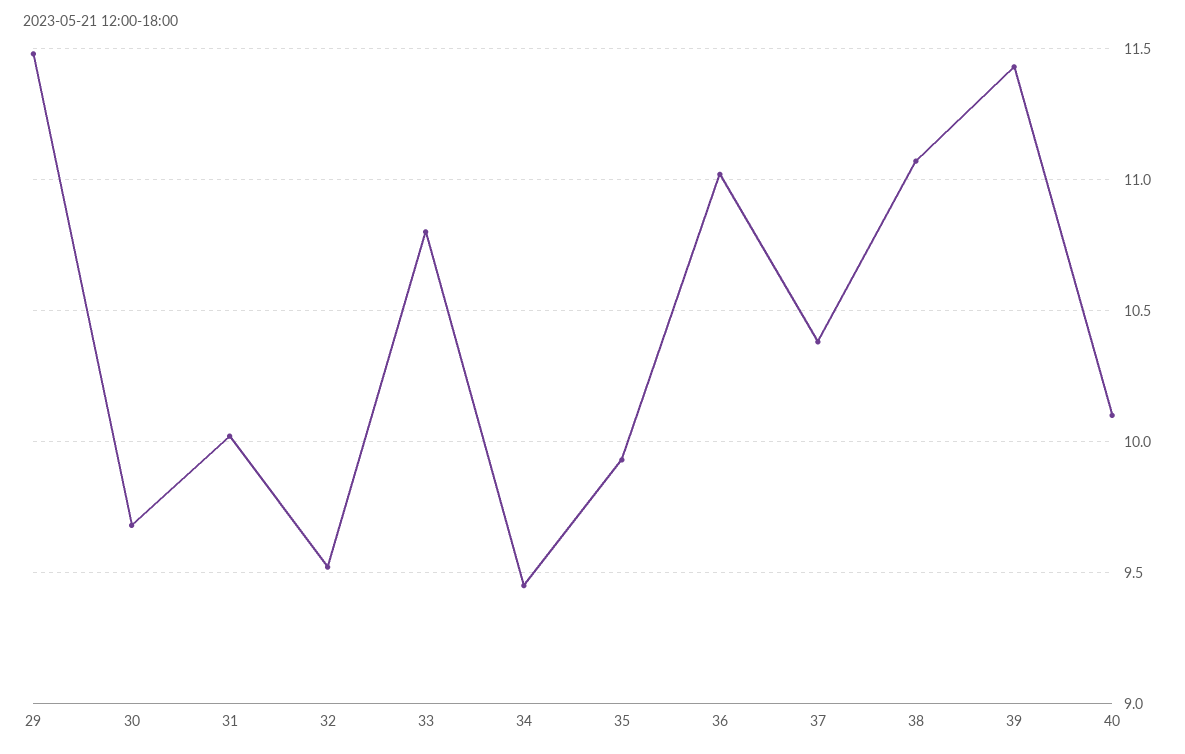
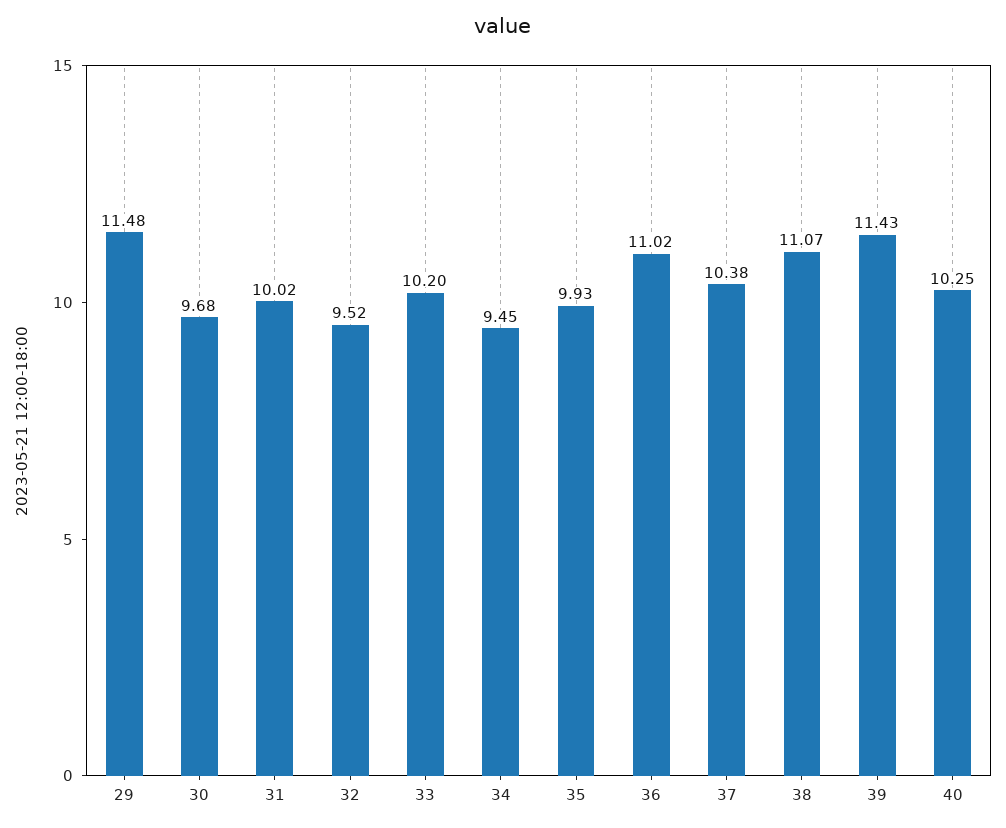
33: 10.8 -> 10.2
40: 10.1 -> 10.25

